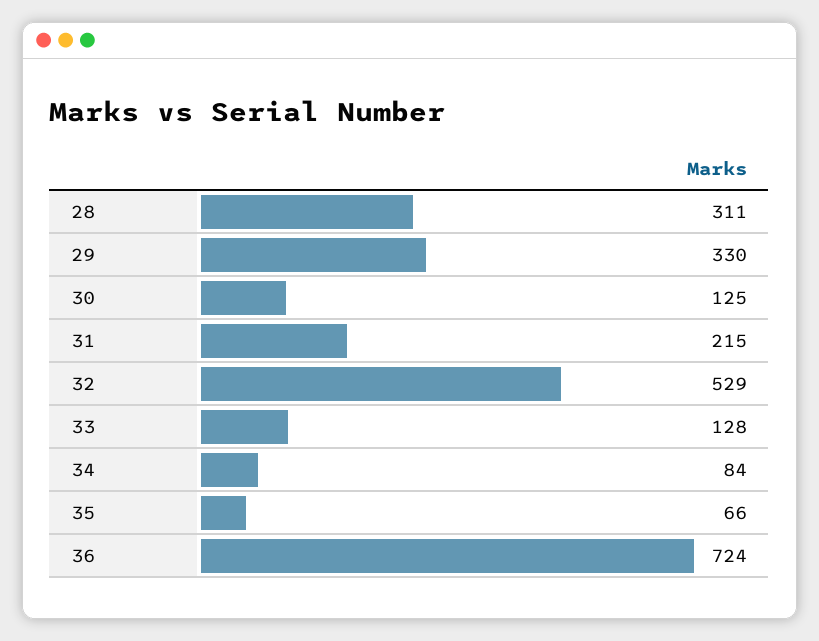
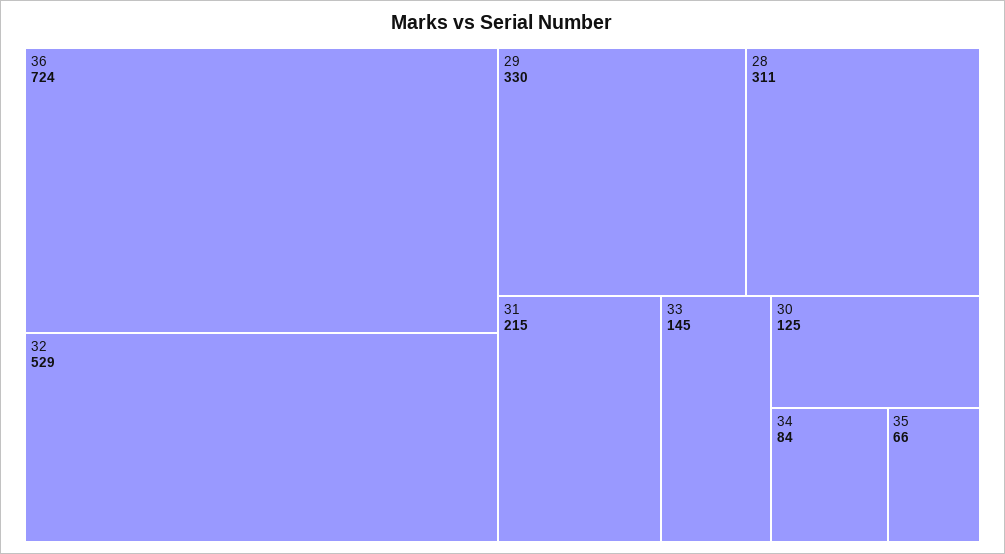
33: 128 -> 145

